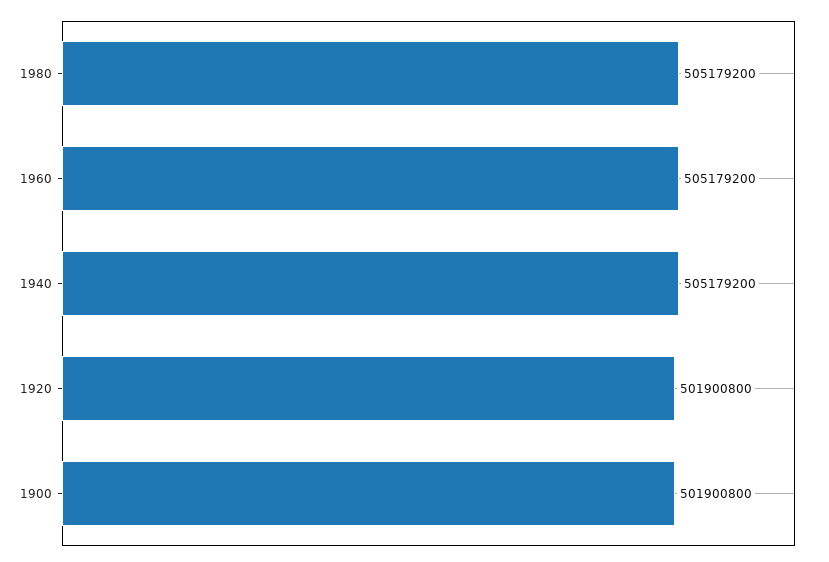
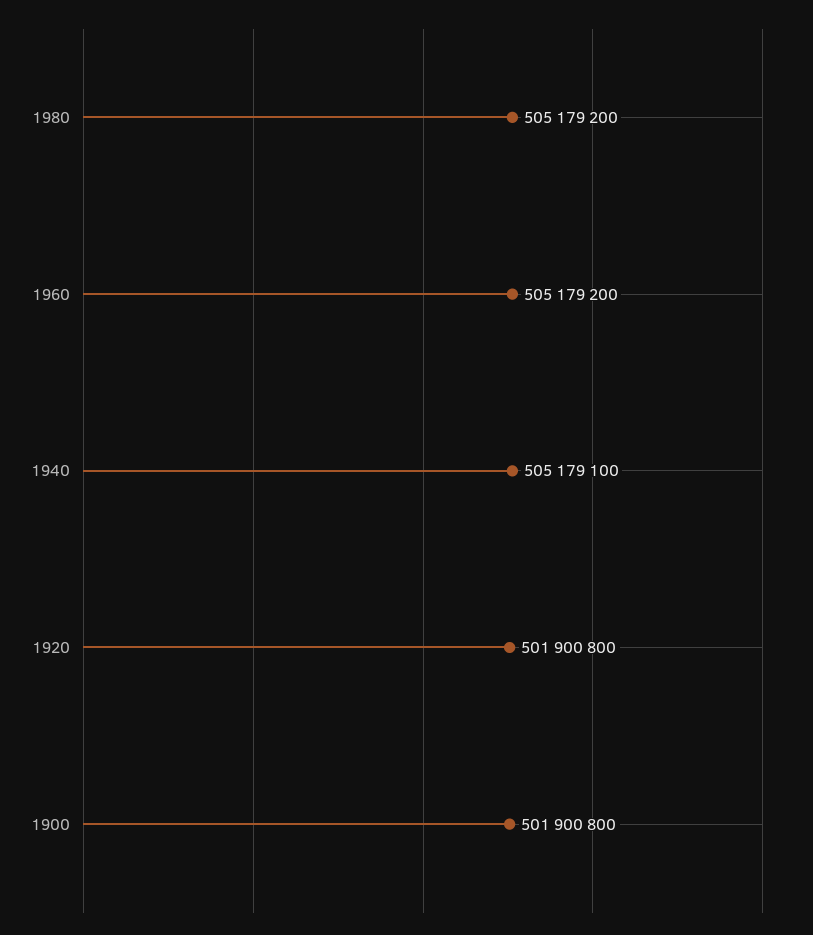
1940: 505179200 -> 505179100

